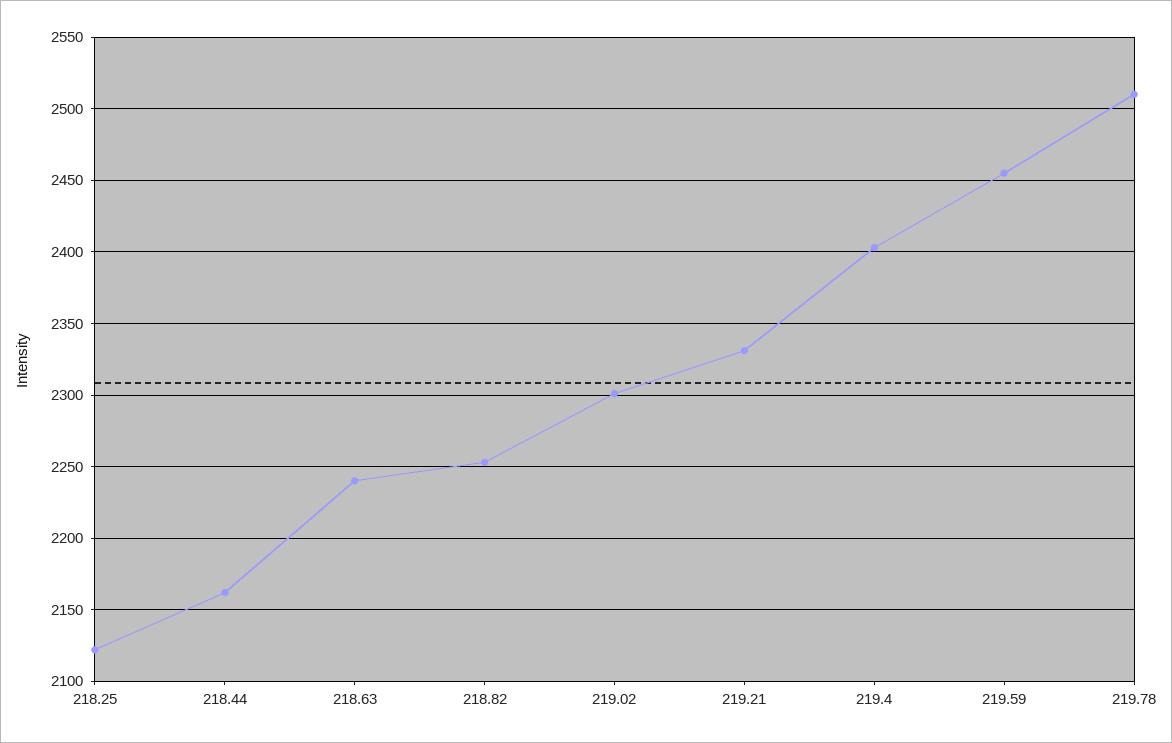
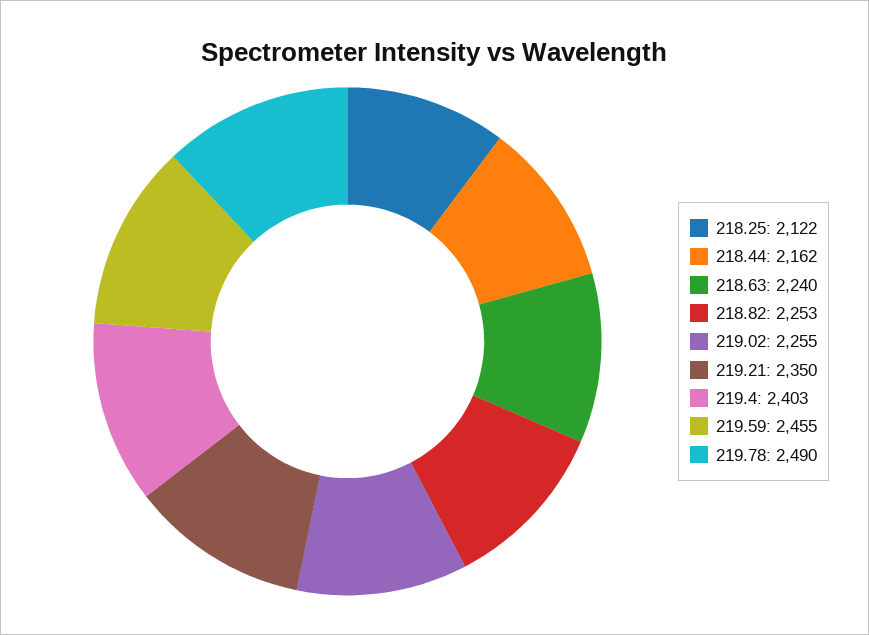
219.02: 2300 -> 2255
219.21: 2330 -> 2350
219.78: 2510 -> 2490

